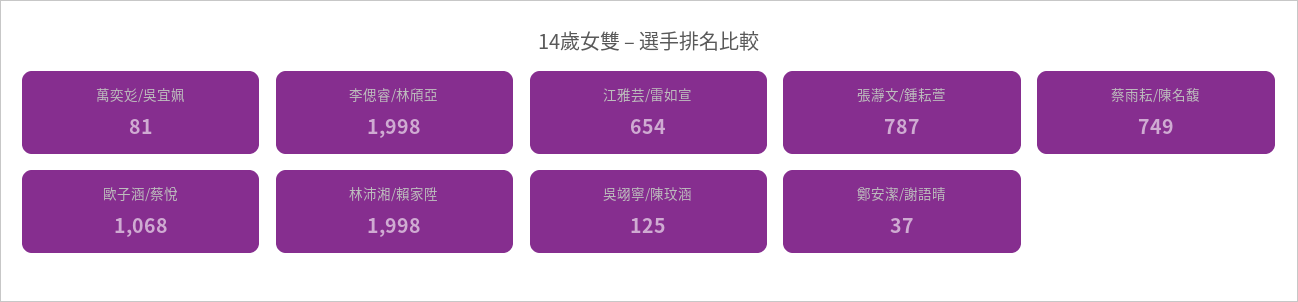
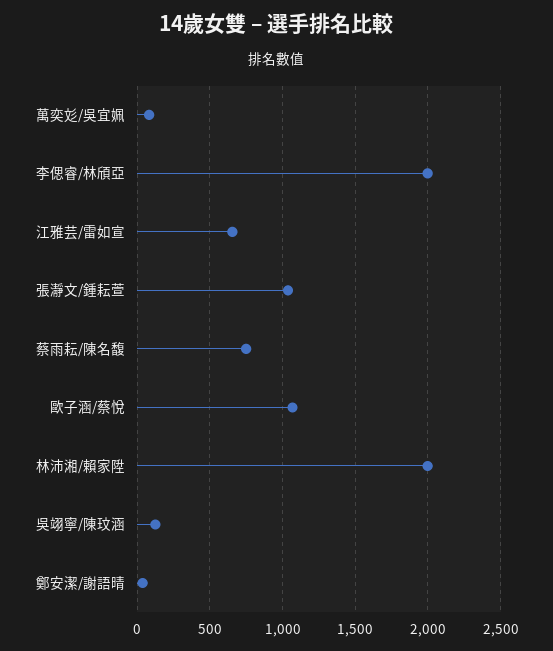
張瀞文/鍾耘萱: 787 -> 1050

